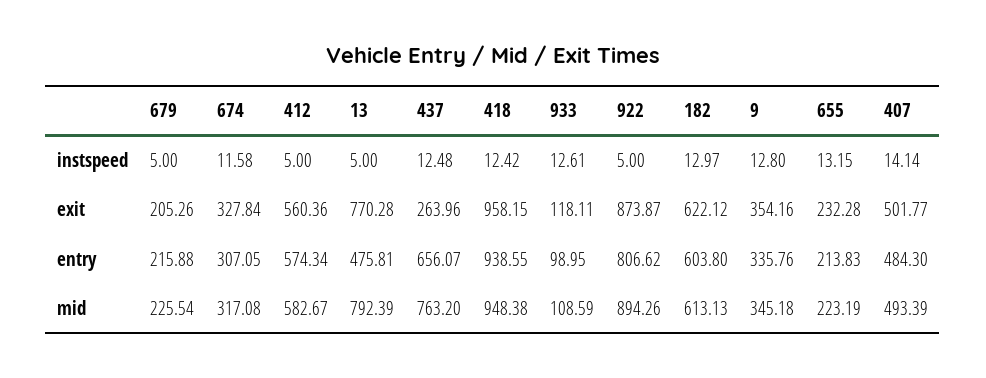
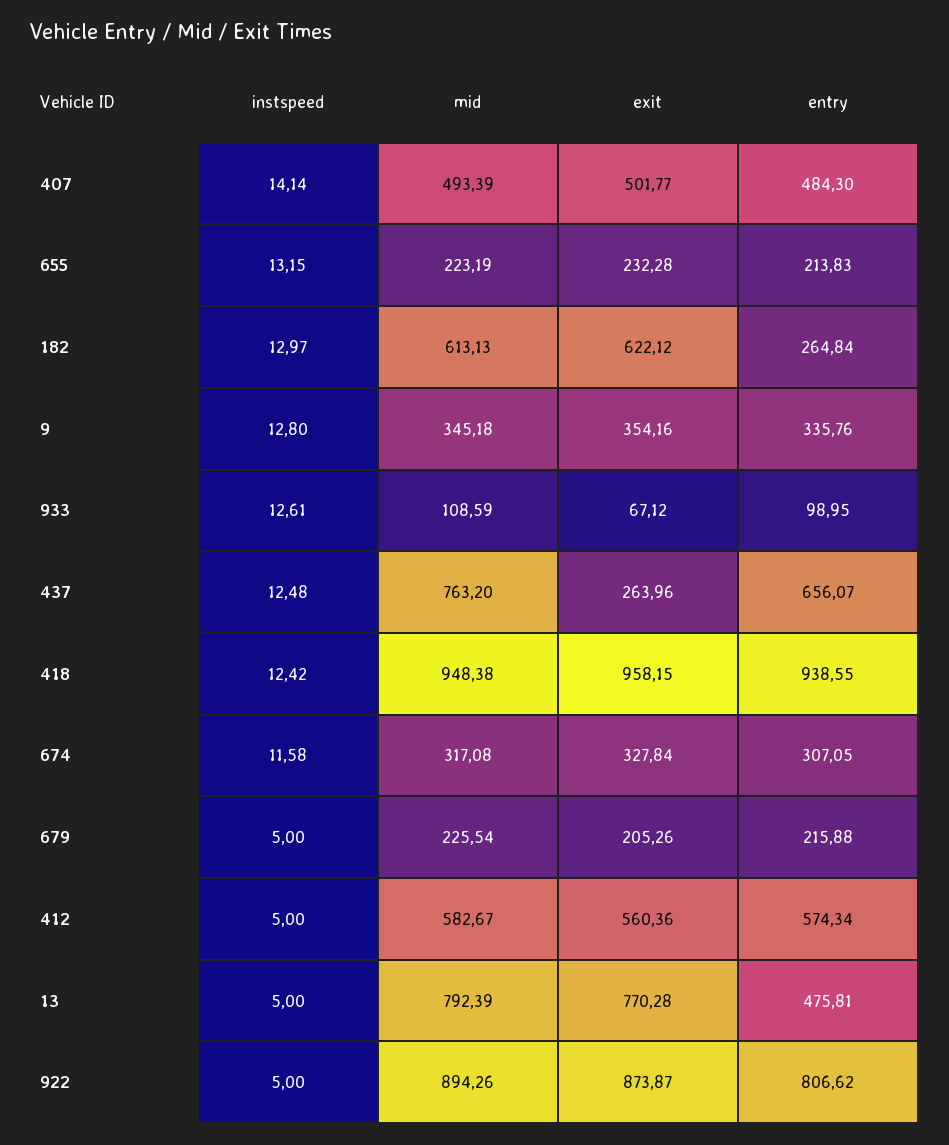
933, exit: 118.11 -> 67.12
182, entry: 603.8 -> 264.84

